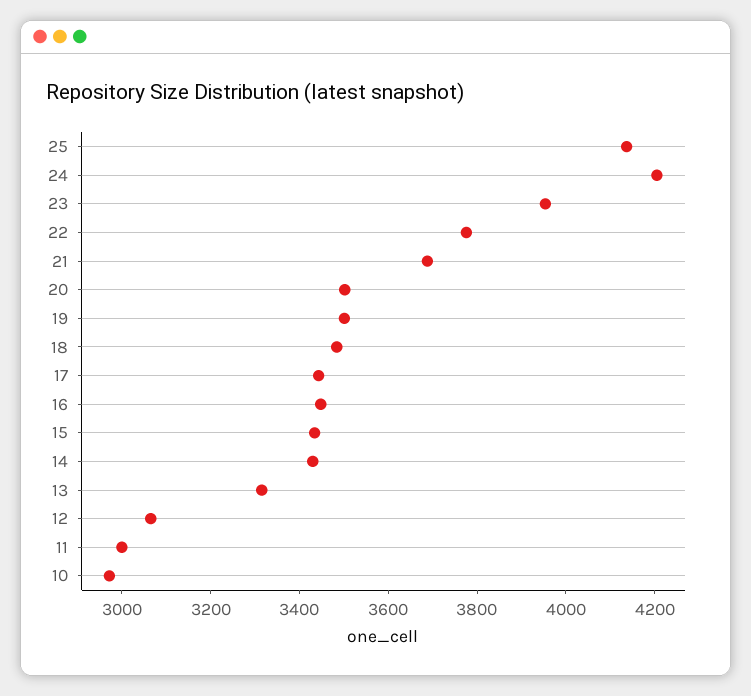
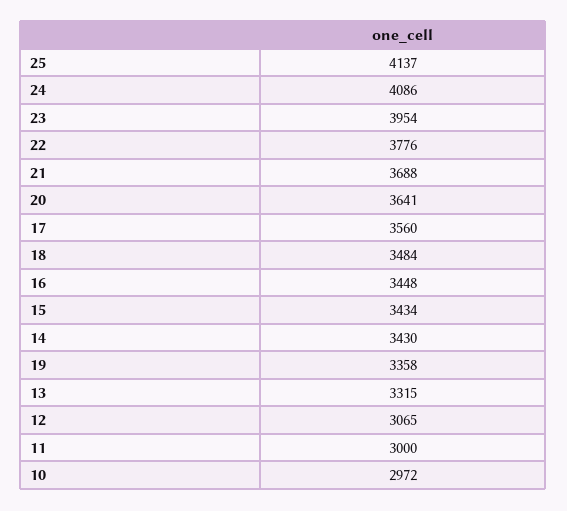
24: 4200 -> 4086
20: 3500 -> 3641
19: 3500 -> 3358
17: 3450 -> 3560

